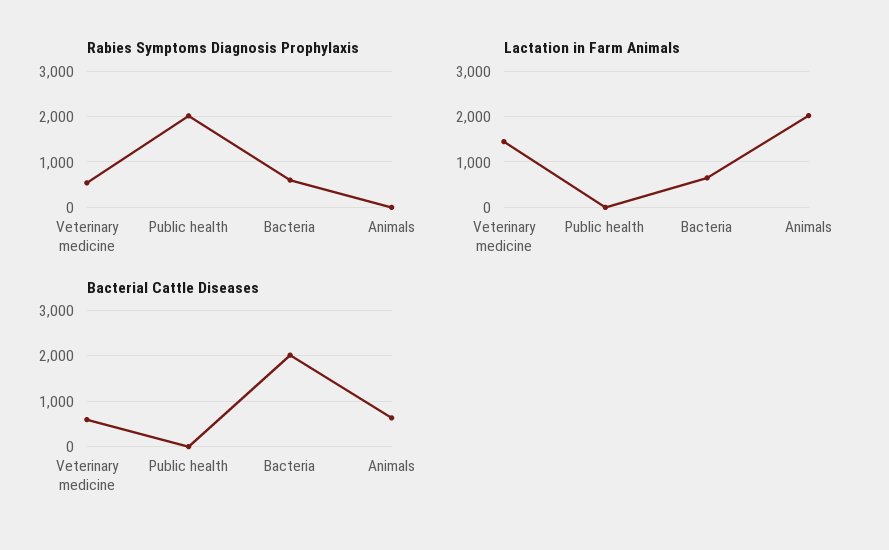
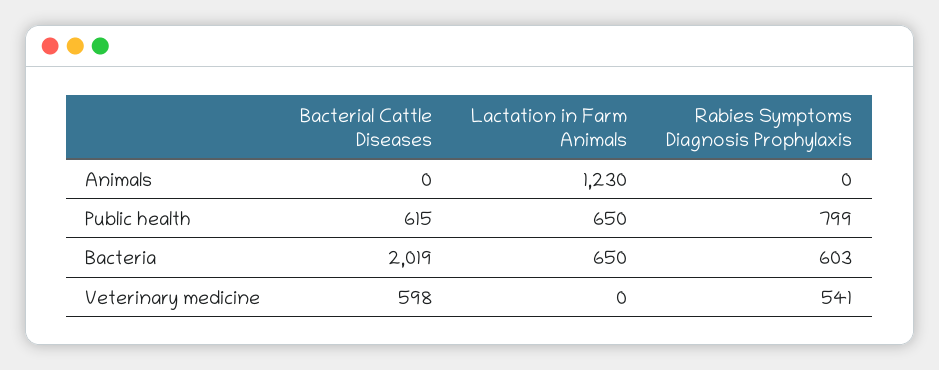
Rabies Symptoms Diagnosis Prophylaxis, Public health: 2000 -> 799
Lactation in Farm Animals, Veterinary medicine: 1400 -> 0
Lactation in Farm Animals, Public health: 0 -> 650
Lactation in Farm Animals, Animals: 2000 -> 1230
Bacterial Cattle Diseases, Public health: 0 -> 615
Bacterial Cattle Diseases, Animals: 600 -> 0

